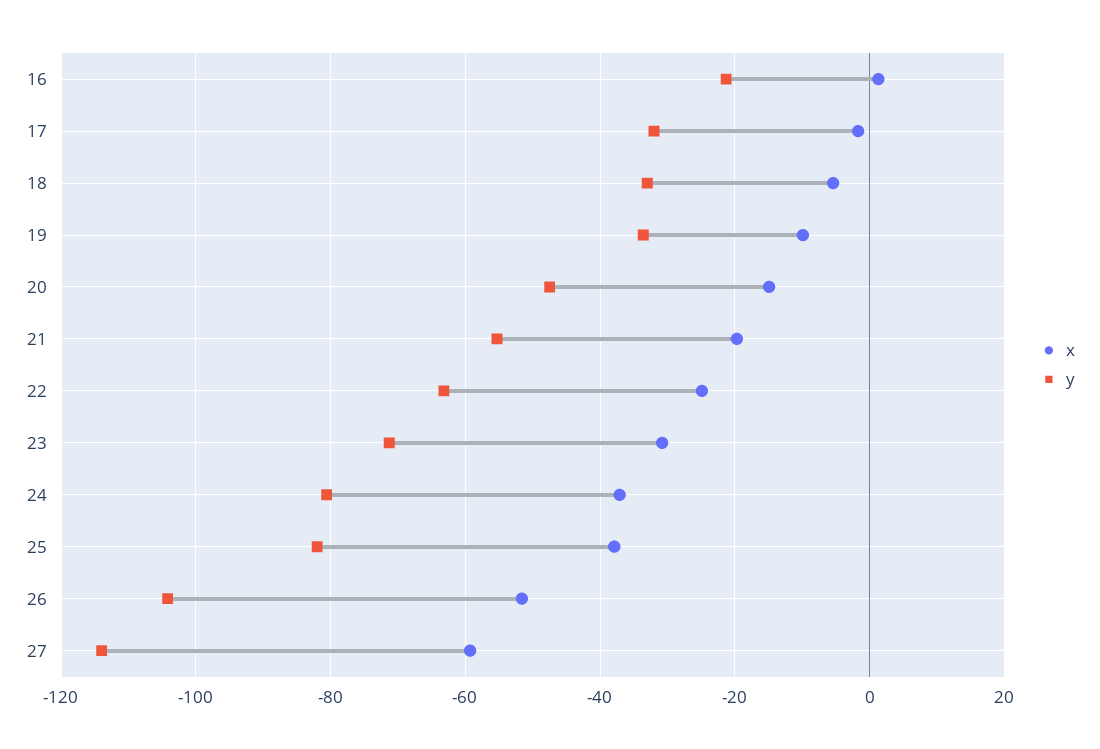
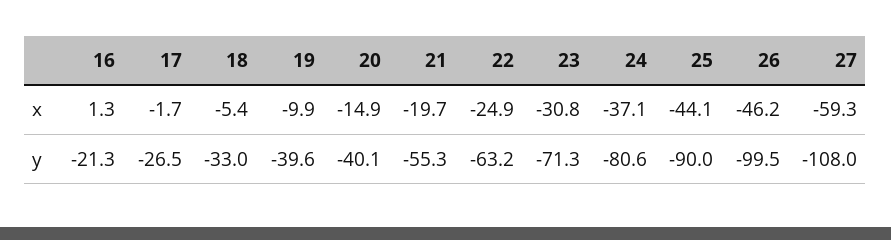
y, 17: -32 -> -26.5
y, 19: -34 -> -39.6
y, 20: -48 -> -40.1
x, 25: -38 -> -44.1
y, 25: -82 -> -90
x, 26: -52 -> -46.2
y, 26: -104 -> -99.5
y, 27: -114 -> -108

